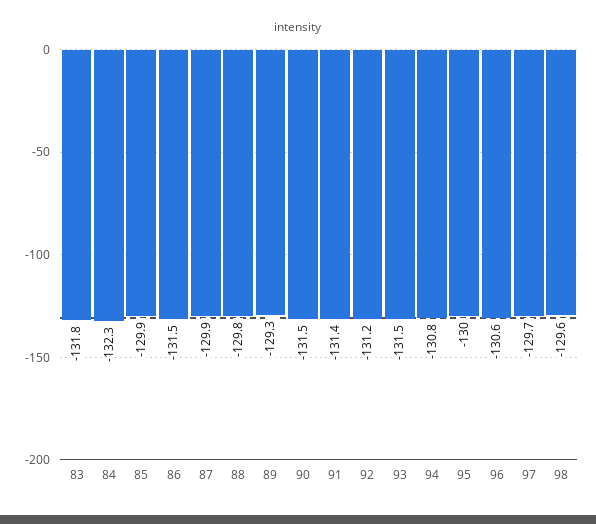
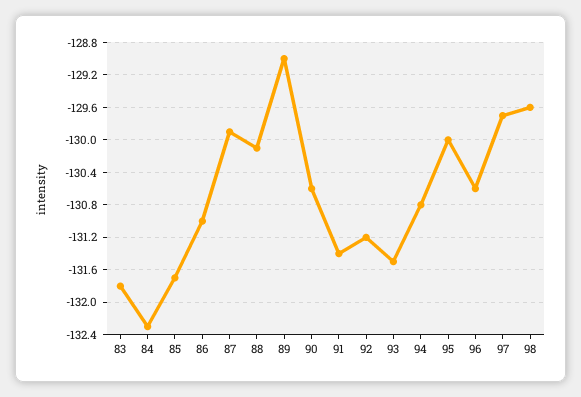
85: -129.9 -> -131.7
86: -131.5 -> -131
88: -129.8 -> -130.1
89: -129.3 -> -129
90: -131.5 -> -130.6

